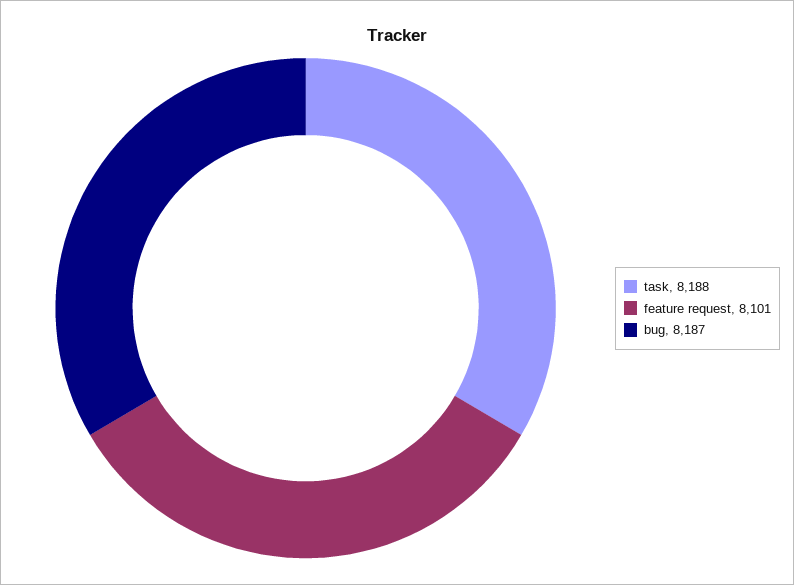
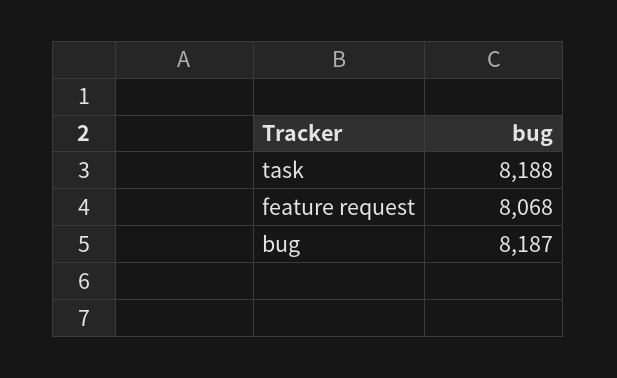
feature request: 8101 -> 8068

